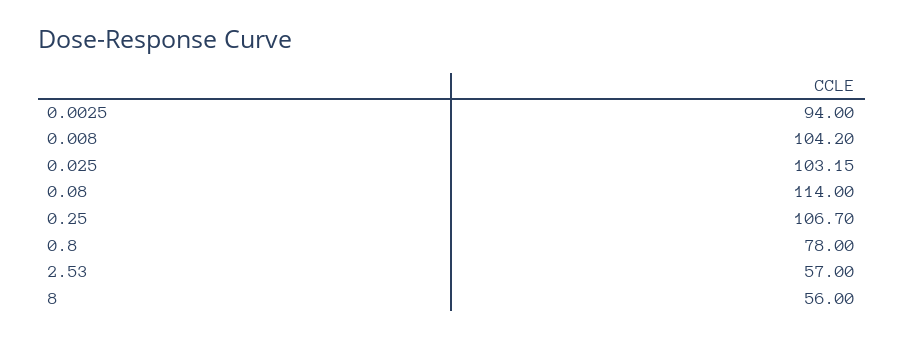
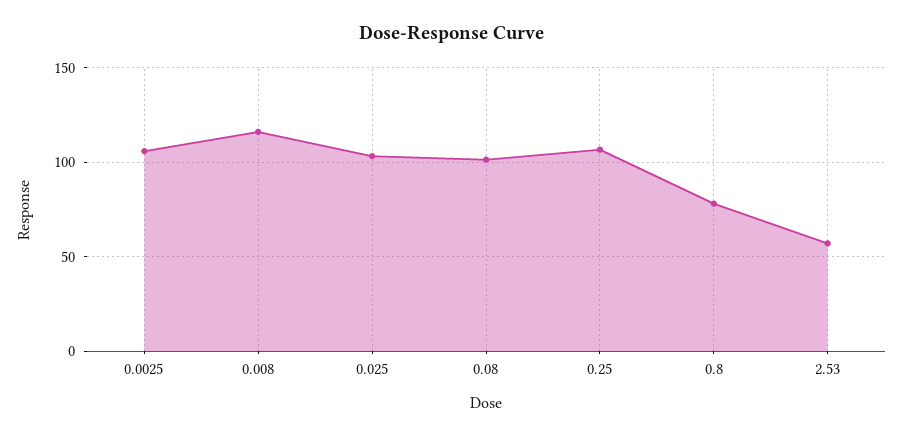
0.0025: 94 -> 105
0.008: 104.2 -> 115
0.08: 114 -> 100
8: 56 -> none

